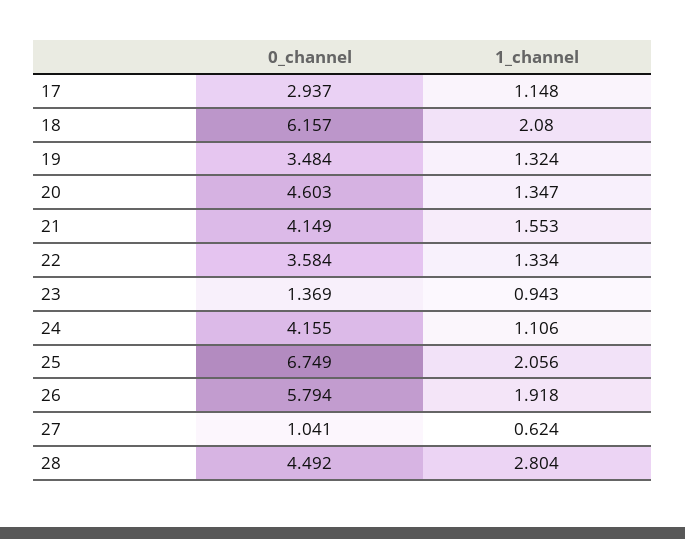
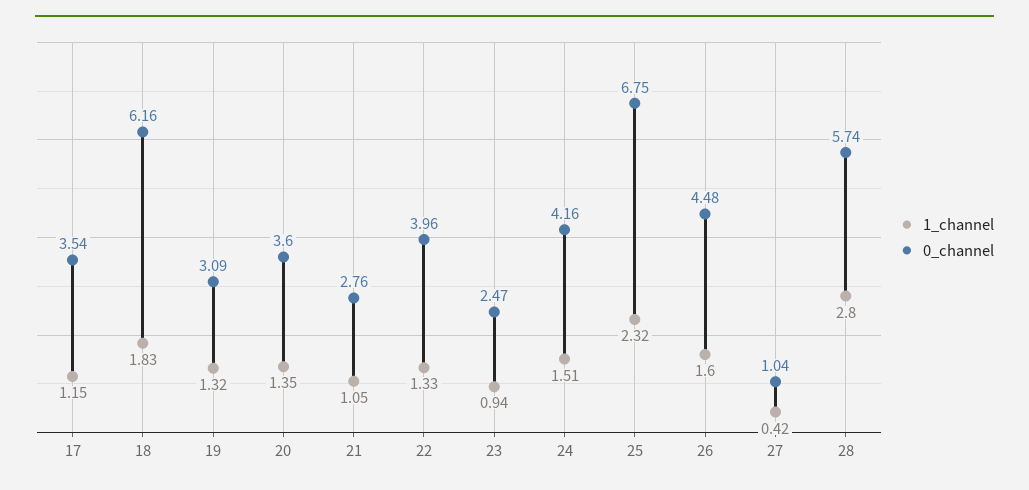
0_channel, 17: 2.937 -> 3.54
1_channel, 18: 2.08 -> 1.83
0_channel, 19: 3.484 -> 3.09
0_channel, 20: 4.603 -> 3.6
0_channel, 21: 4.149 -> 2.76
1_channel, 21: 1.553 -> 1.05
0_channel, 22: 3.584 -> 3.96
0_channel, 23: 1.369 -> 2.47
1_channel, 24: 1.106 -> 1.51
1_channel, 25: 2.056 -> 2.32
0_channel, 26: 5.794 -> 4.48
1_channel, 26: 1.918 -> 1.6
1_channel, 27: 0.624 -> 0.42
0_channel, 28: 4.492 -> 5.74

